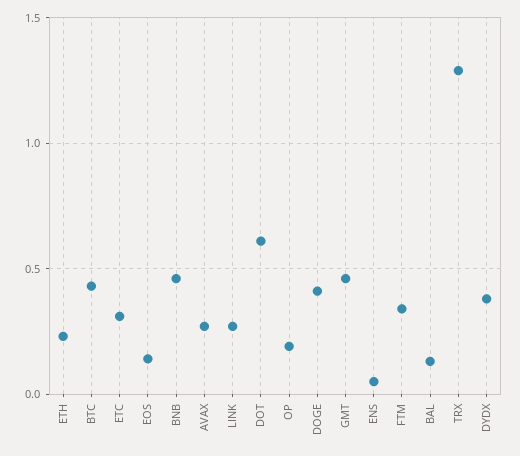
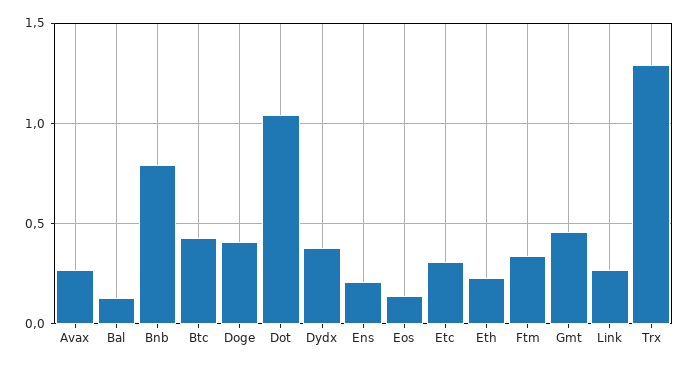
BNB: 0.45 -> 0.8
DOT: 0.6 -> 1.05
OP: 0.2 -> none
ENS: 0.05 -> 0.2

